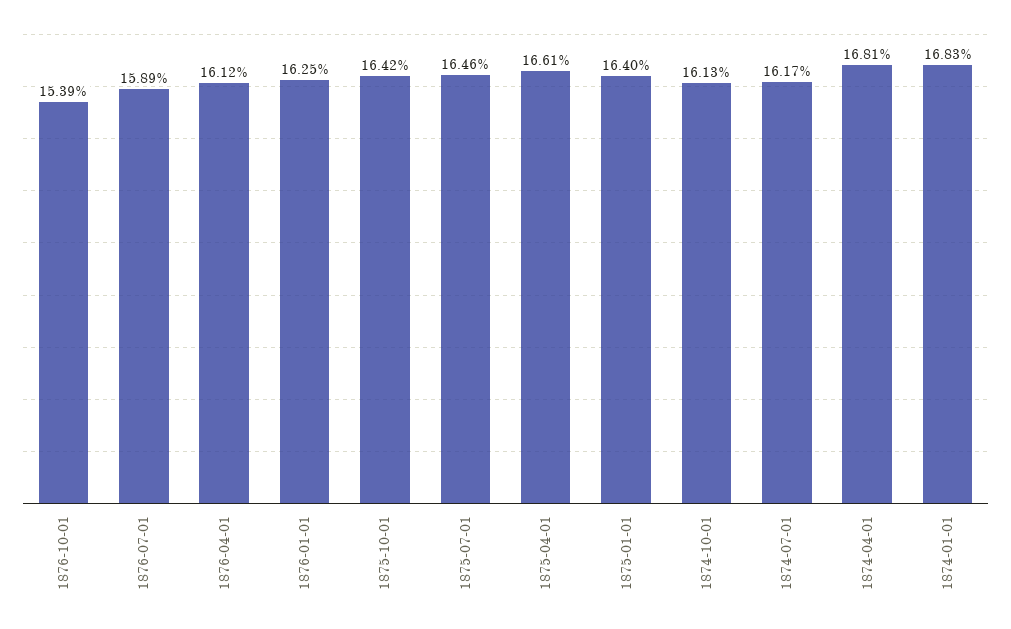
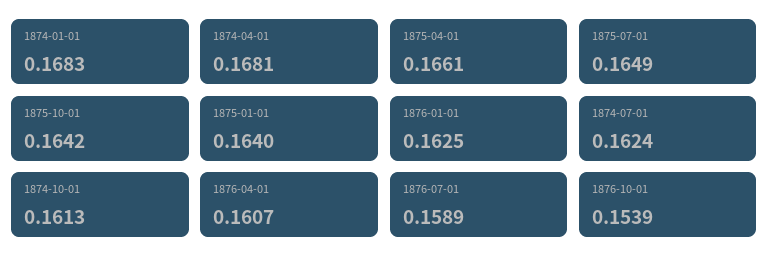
1876-04-01: 0.1612 -> 0.1607
1875-07-01: 0.1646 -> 0.1649
1874-07-01: 0.1617 -> 0.1624

